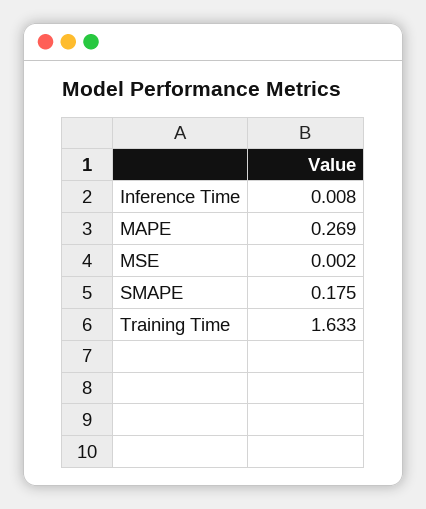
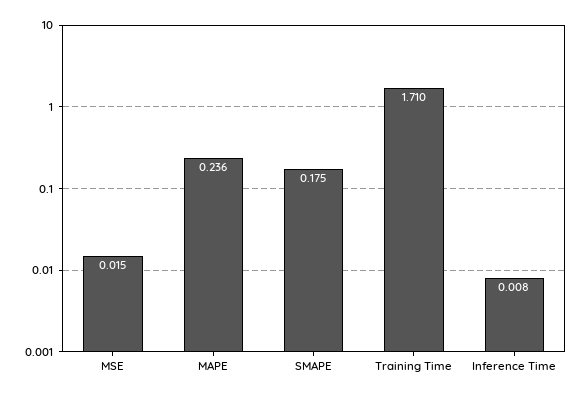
MAPE: 0.269 -> 0.236
MSE: 0.002 -> 0.015
Training Time: 1.633 -> 1.71

